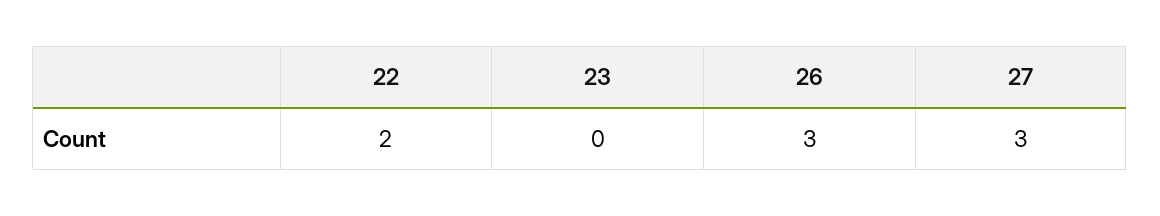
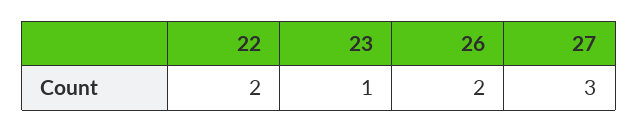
23: 0 -> 1
26: 3 -> 2

